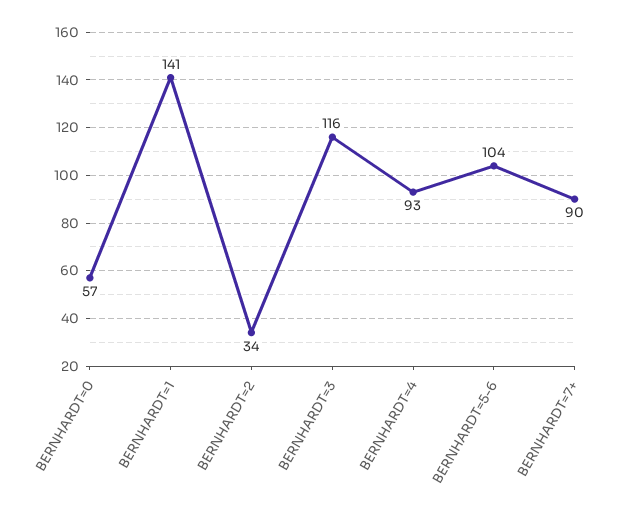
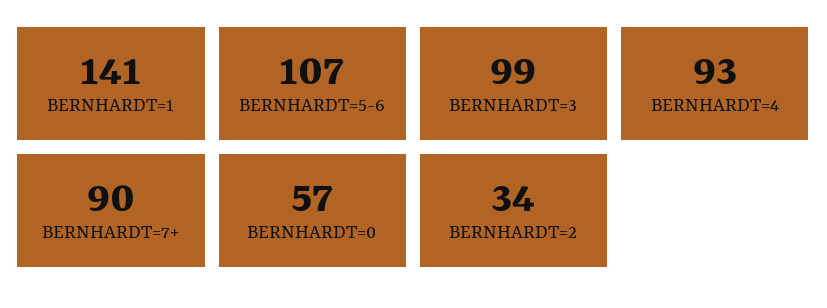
BERNHARDT=3: 116 -> 99
BERNHARDT=5-6: 104 -> 107

